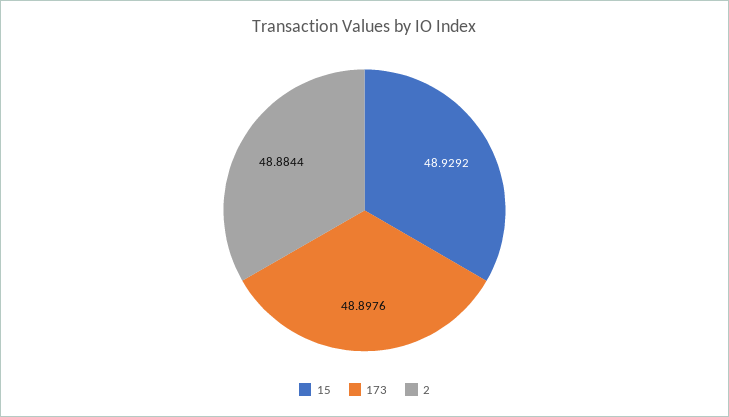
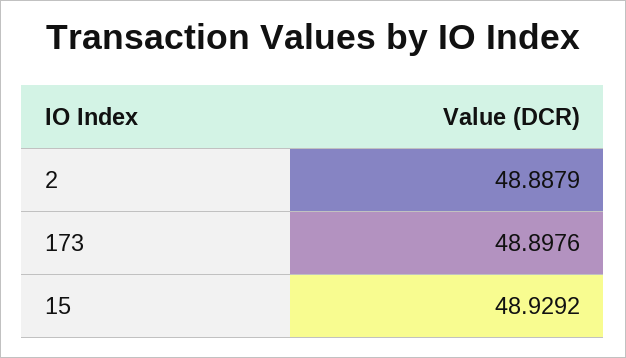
2: 48.8844 -> 48.8879

